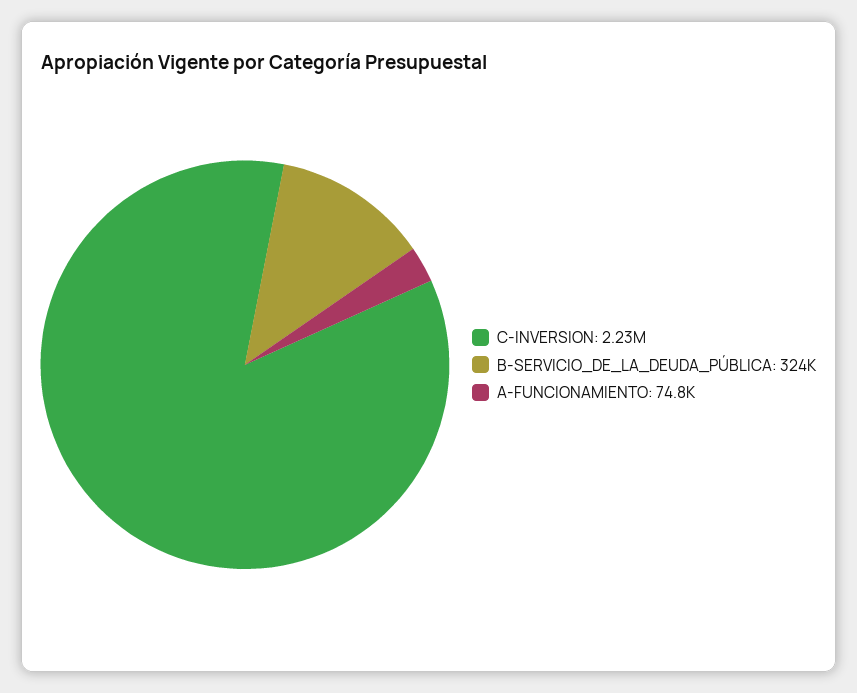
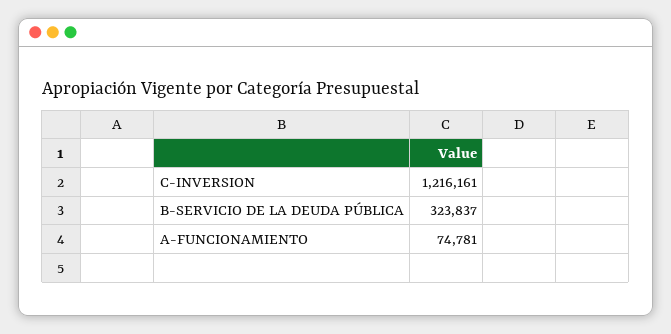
C-INVERSION: 2230000 -> 1216161

